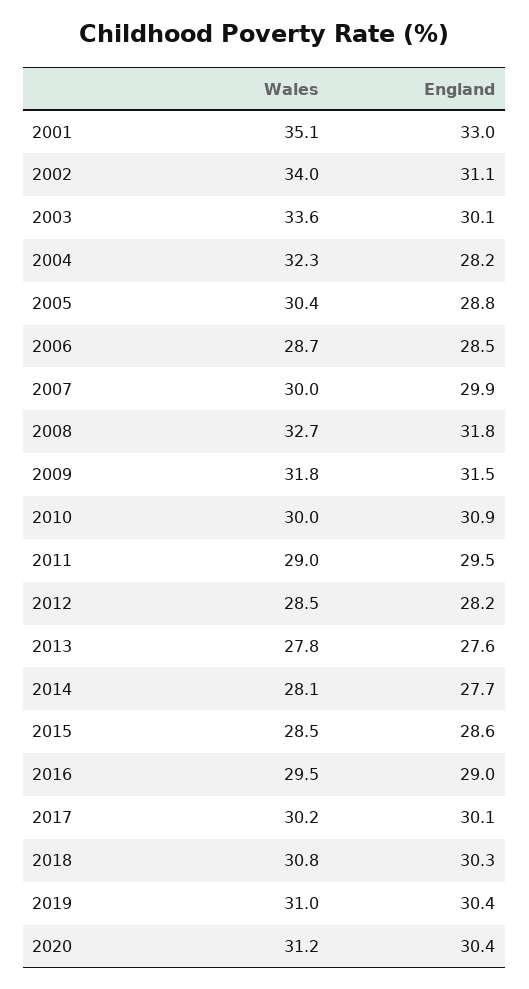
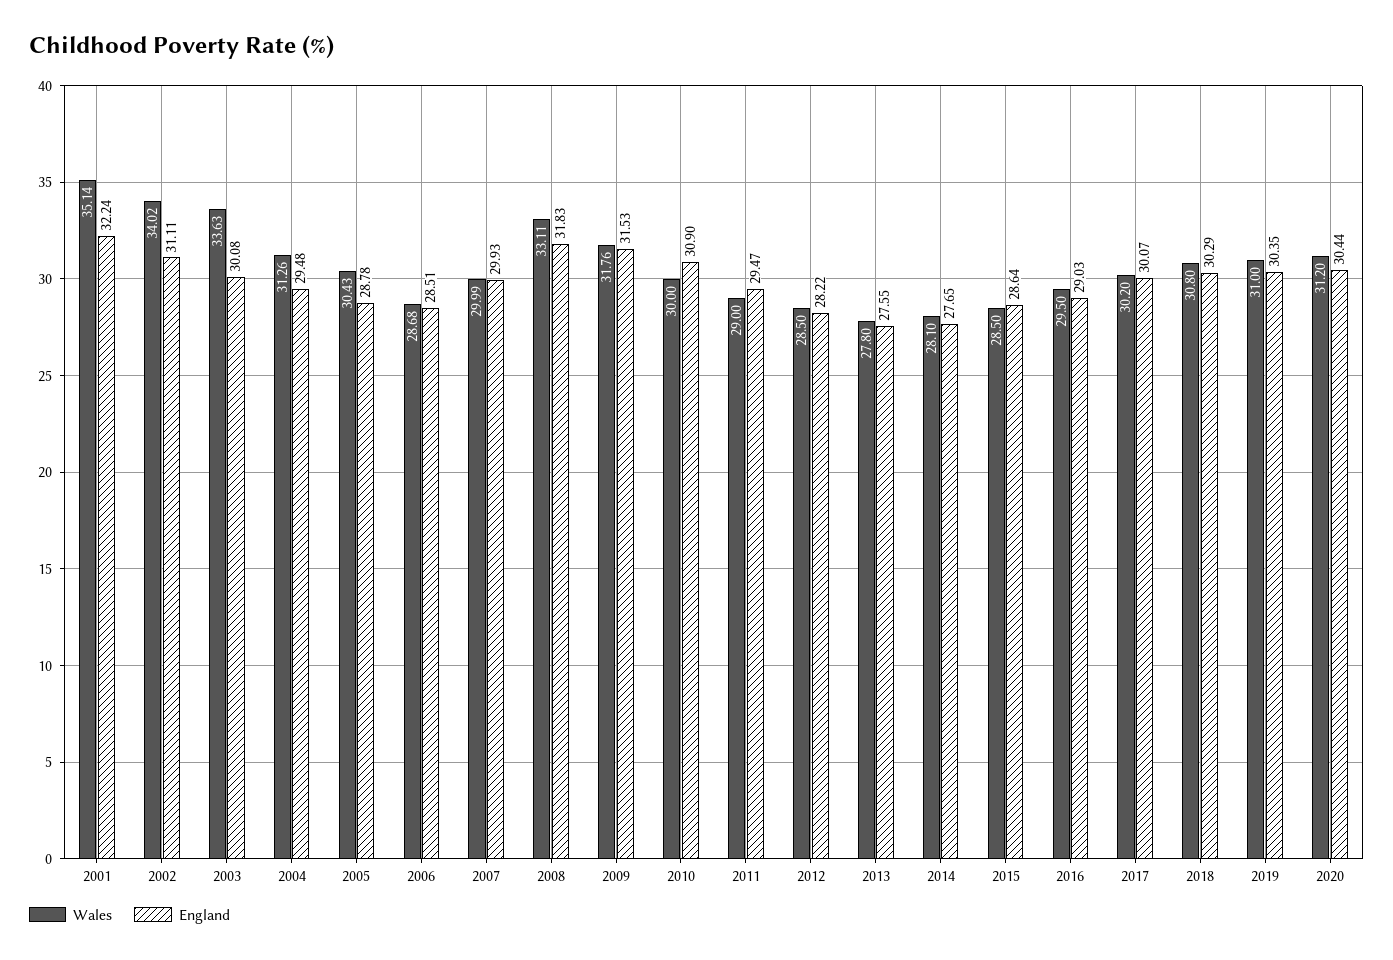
England, 2001: 33 -> 32.24
Wales, 2004: 32.3 -> 31.26
England, 2004: 28.2 -> 29.48
Wales, 2008: 32.7 -> 33.11

